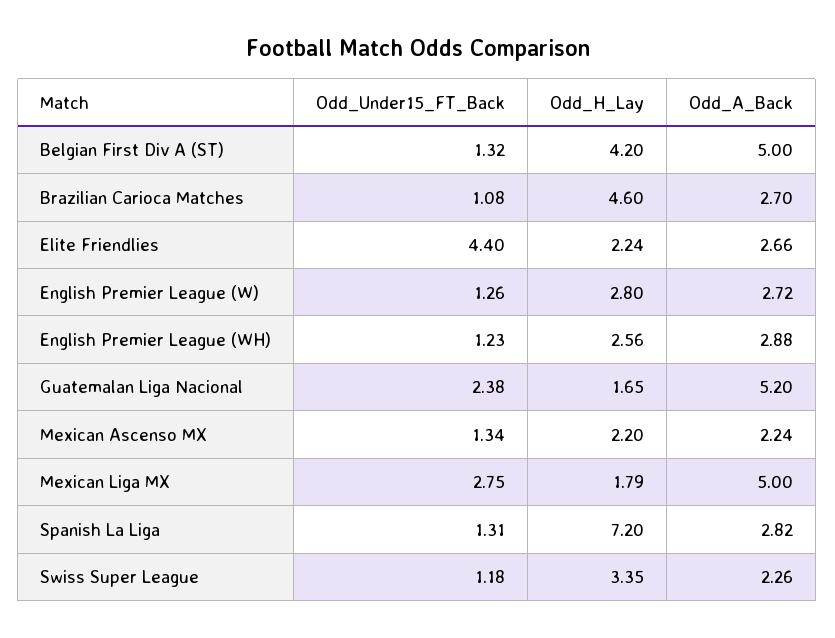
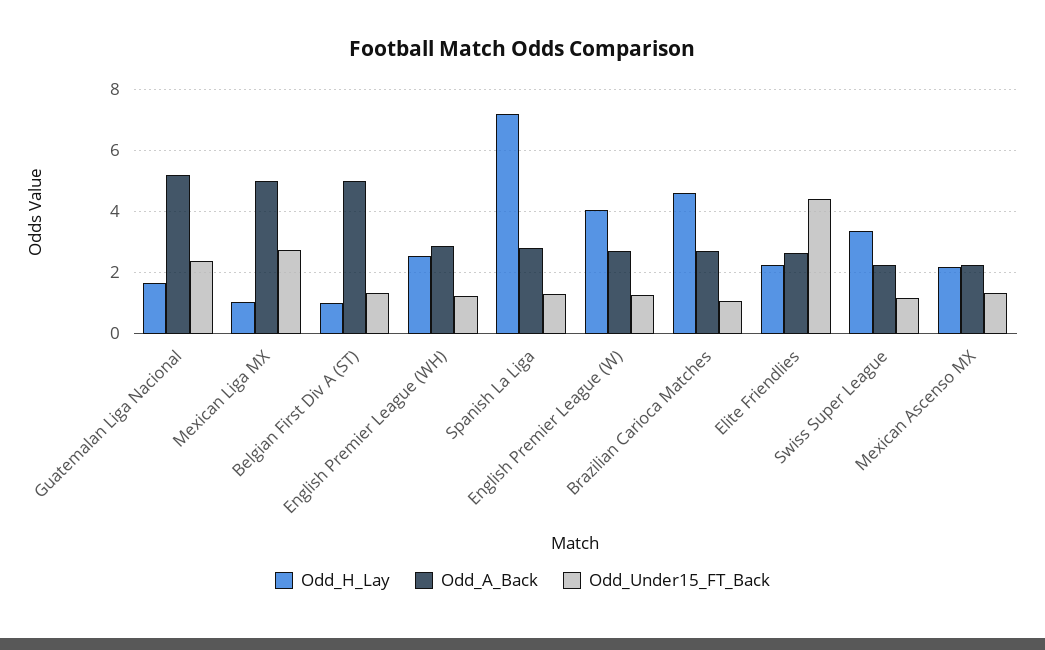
Odd_H_Lay, Belgian First Div A (ST): 4.2 -> 1
Odd_H_Lay, English Premier League (W): 2.8 -> 4
Odd_H_Lay, Mexican Liga MX: 1.79 -> 1

